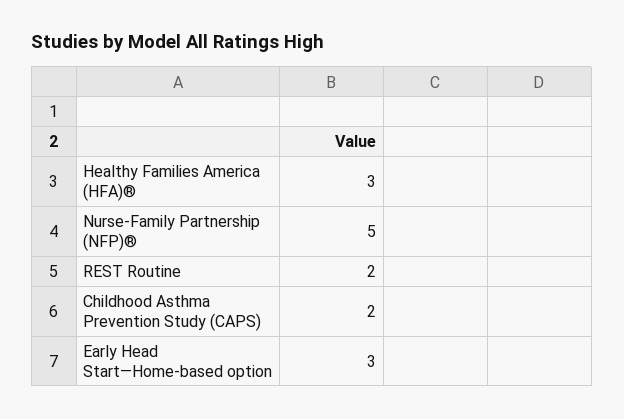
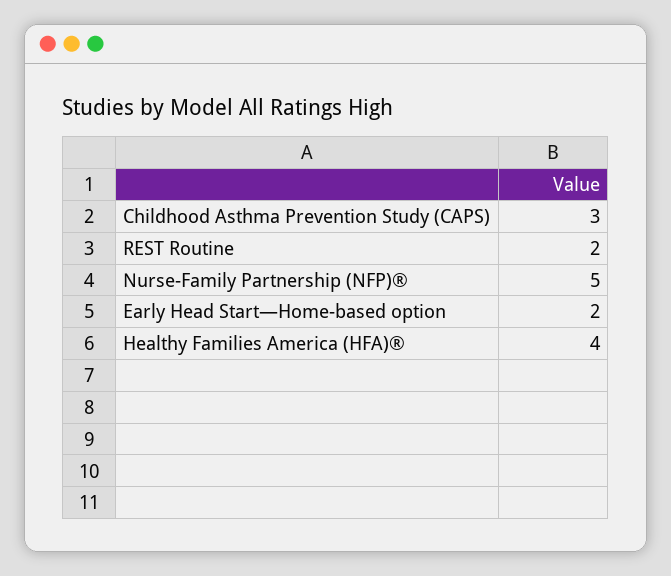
Healthy Families America (HFA)®: 3 -> 4
Childhood Asthma Prevention Study (CAPS): 2 -> 3
Early Head Start—Home-based option: 3 -> 2

